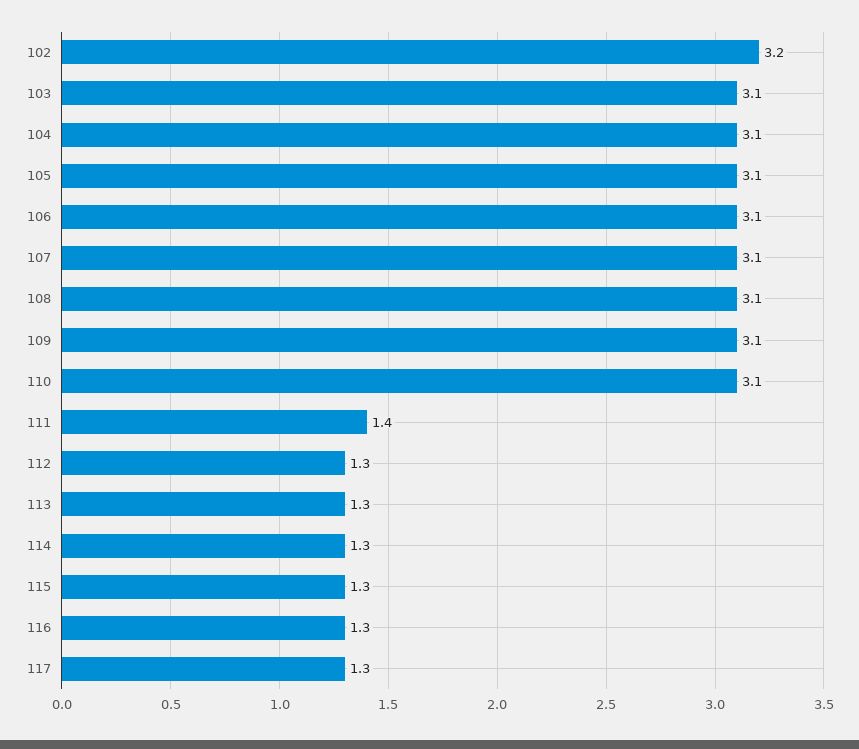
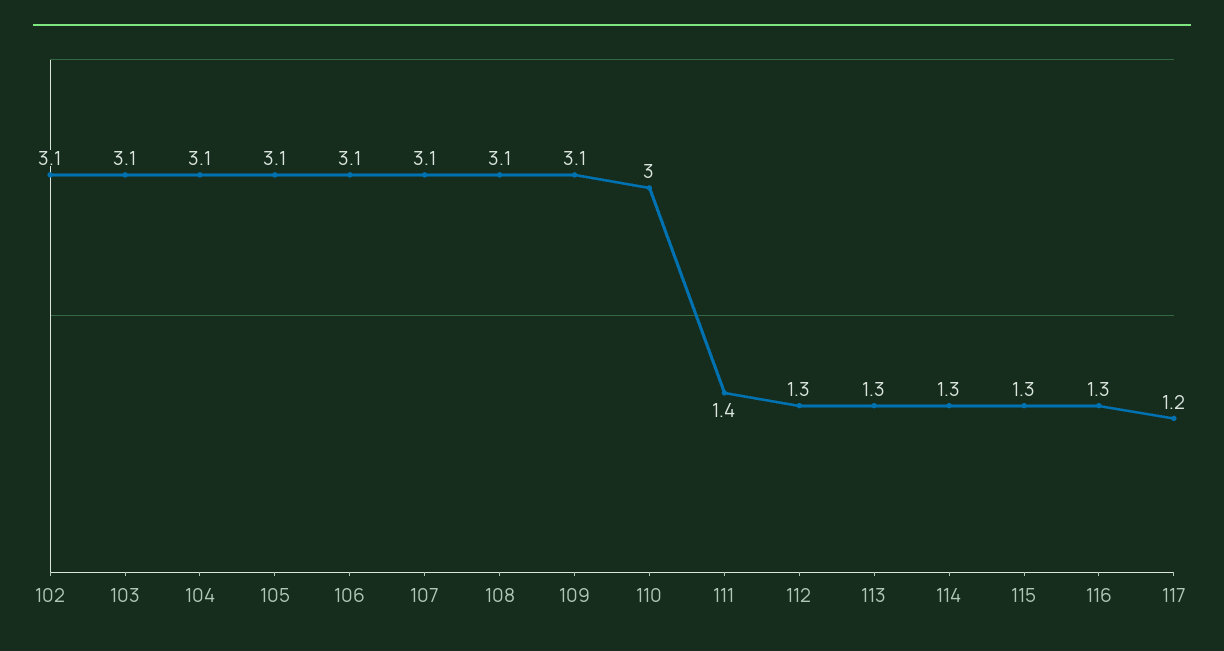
102: 3.2 -> 3.1
110: 3.1 -> 3
117: 1.3 -> 1.2

